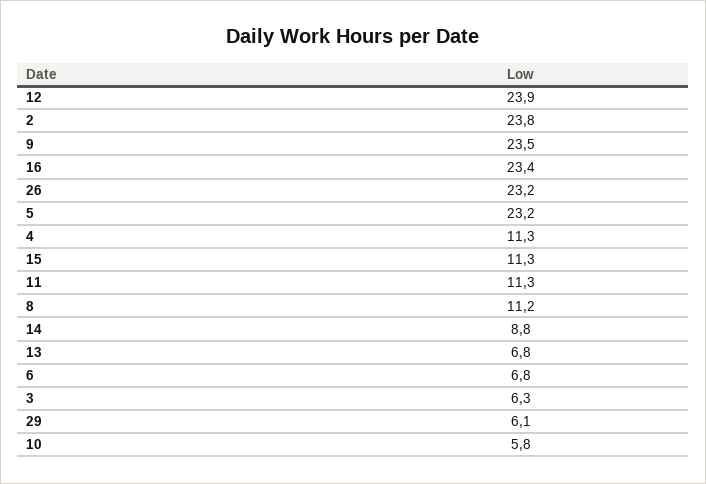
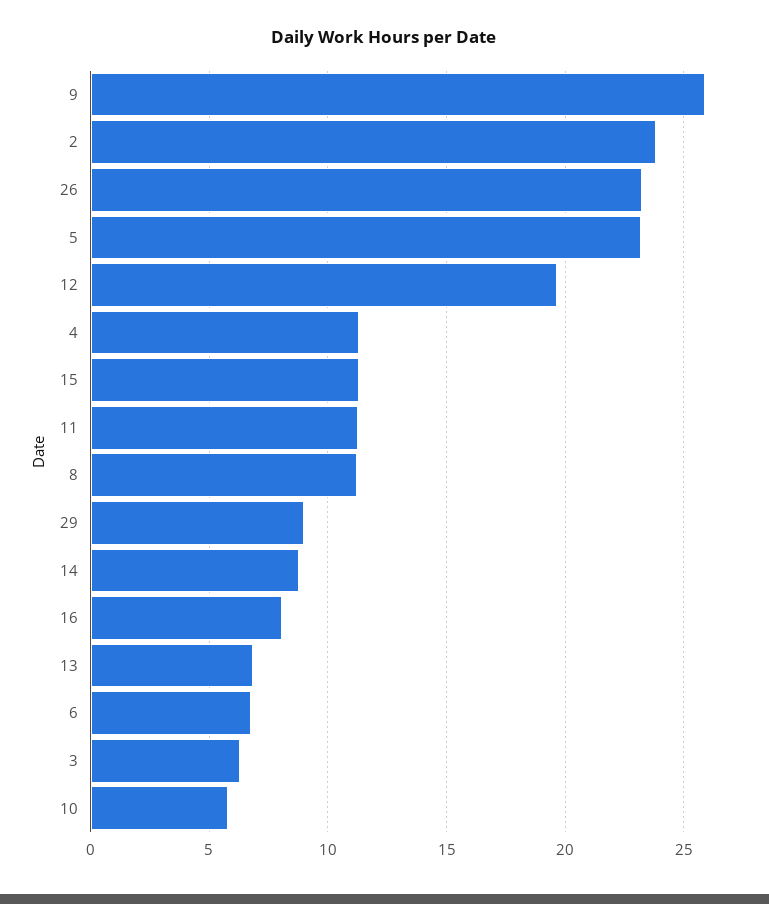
12: 23.9 -> 19.5
9: 23.5 -> 26
16: 23.4 -> 8
29: 6.1 -> 9

